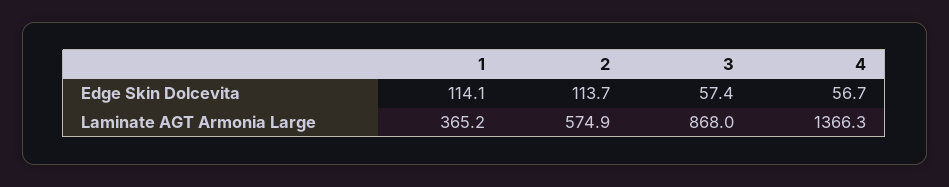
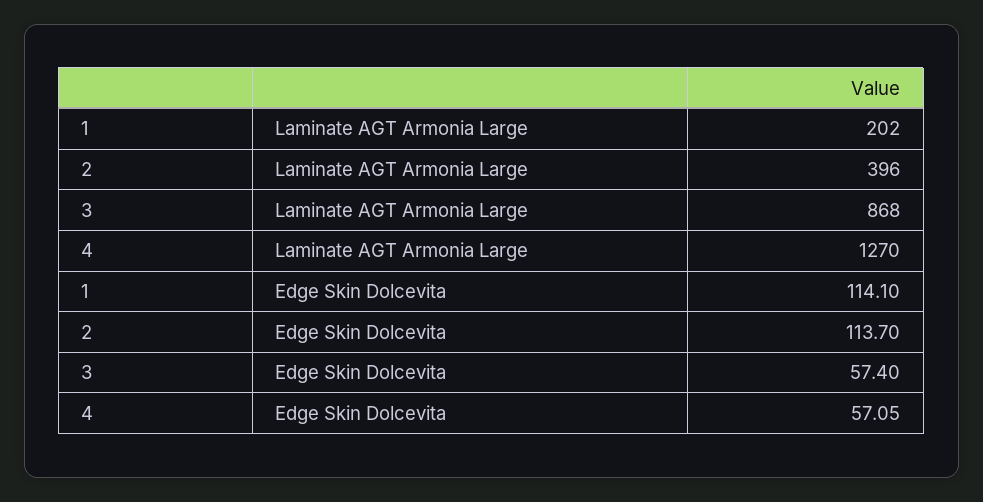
4, Edge Skin Dolcevita: 56.7 -> 57.05
1, Laminate AGT Armonia Large: 365.2 -> 202
2, Laminate AGT Armonia Large: 574.9 -> 396
4, Laminate AGT Armonia Large: 1366.3 -> 1270

